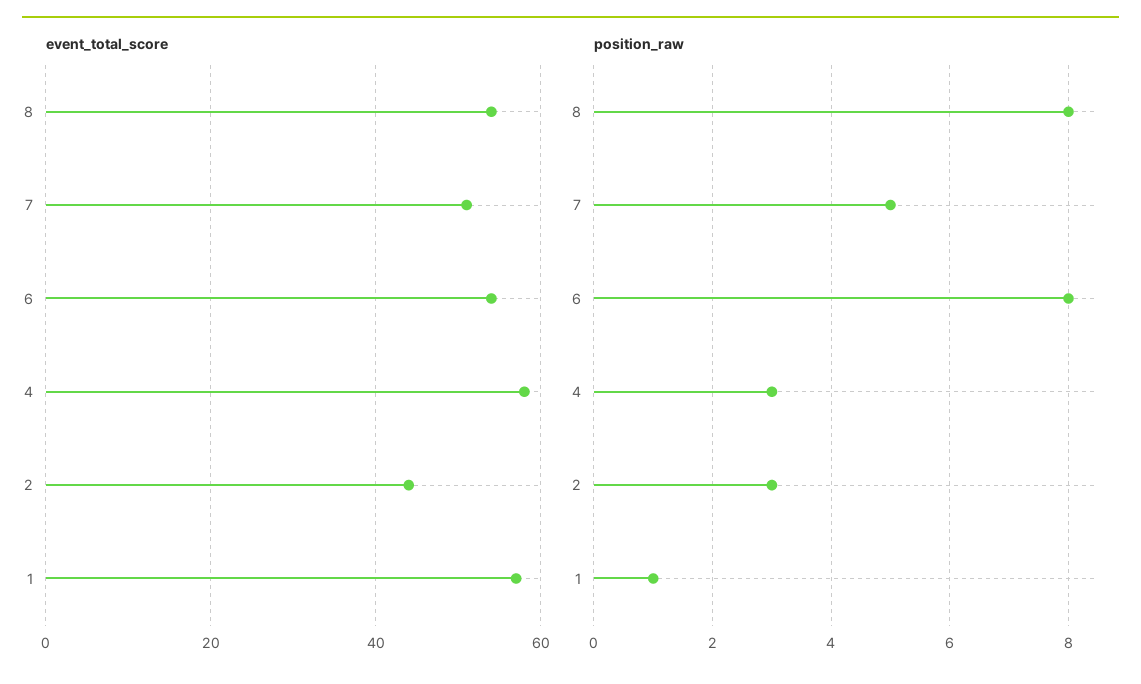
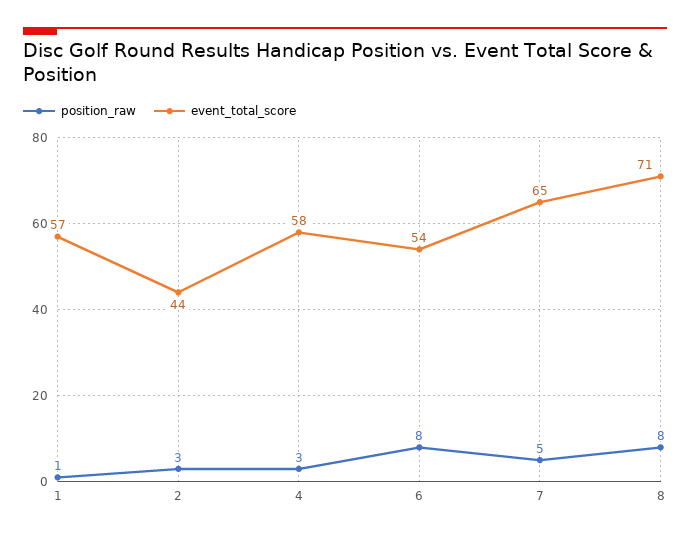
event_total_score, 8: 55 -> 71
event_total_score, 7: 50 -> 65

